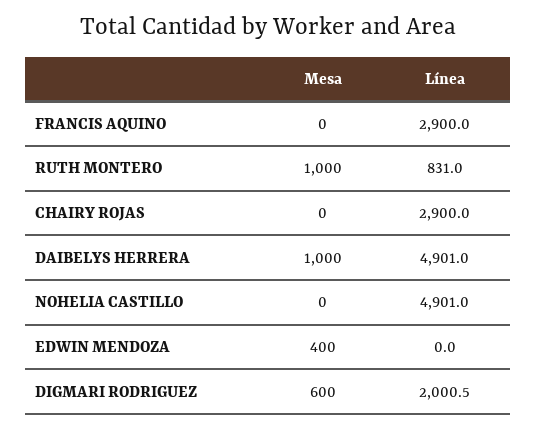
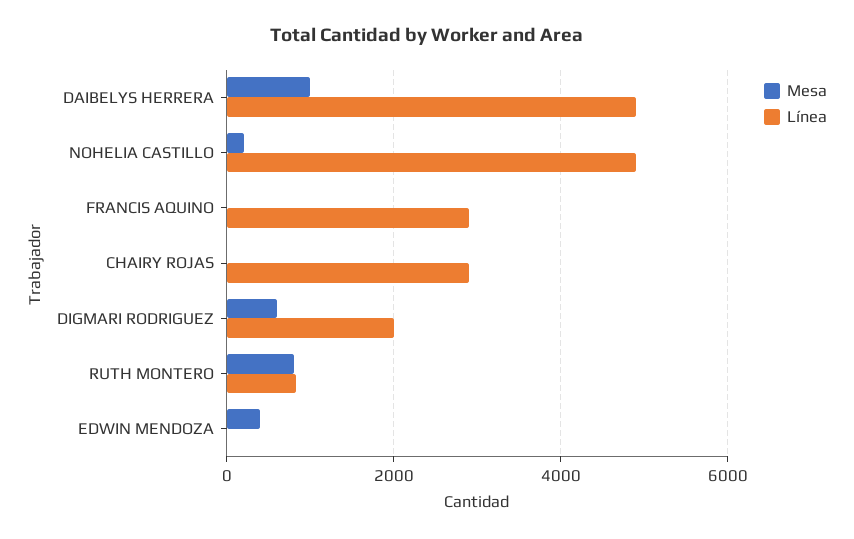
Mesa, RUTH MONTERO: 1000 -> 800
Mesa, NOHELIA CASTILLO: 0 -> 200

